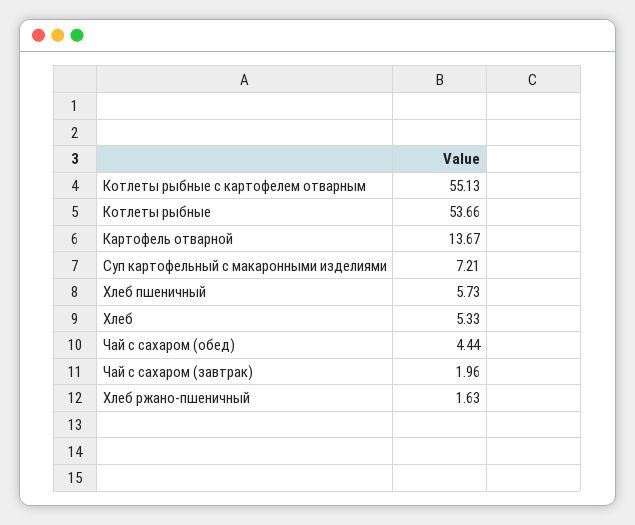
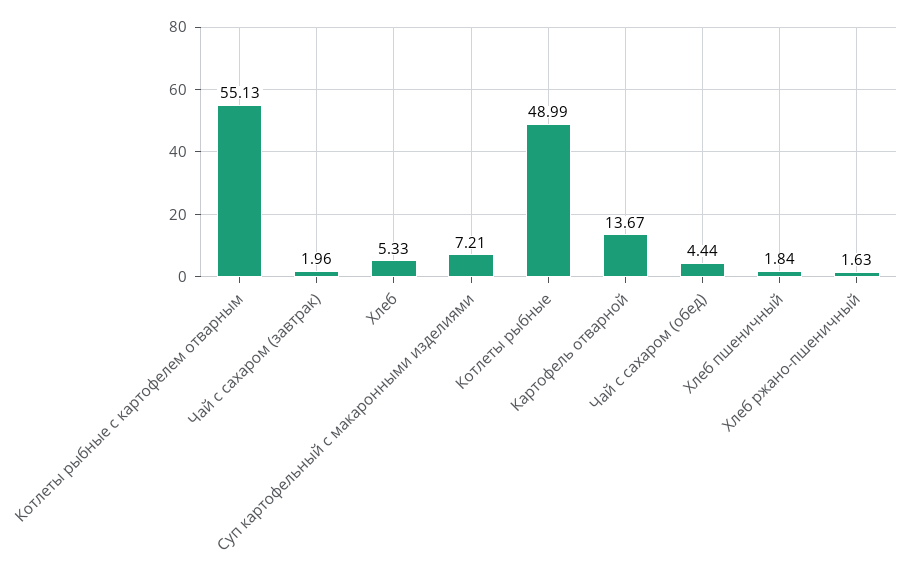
Котлеты рыбные: 53.66 -> 48.99
Хлеб пшеничный: 5.73 -> 1.84

